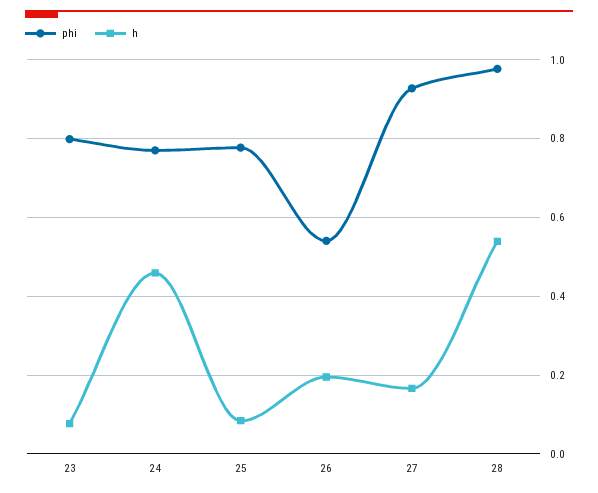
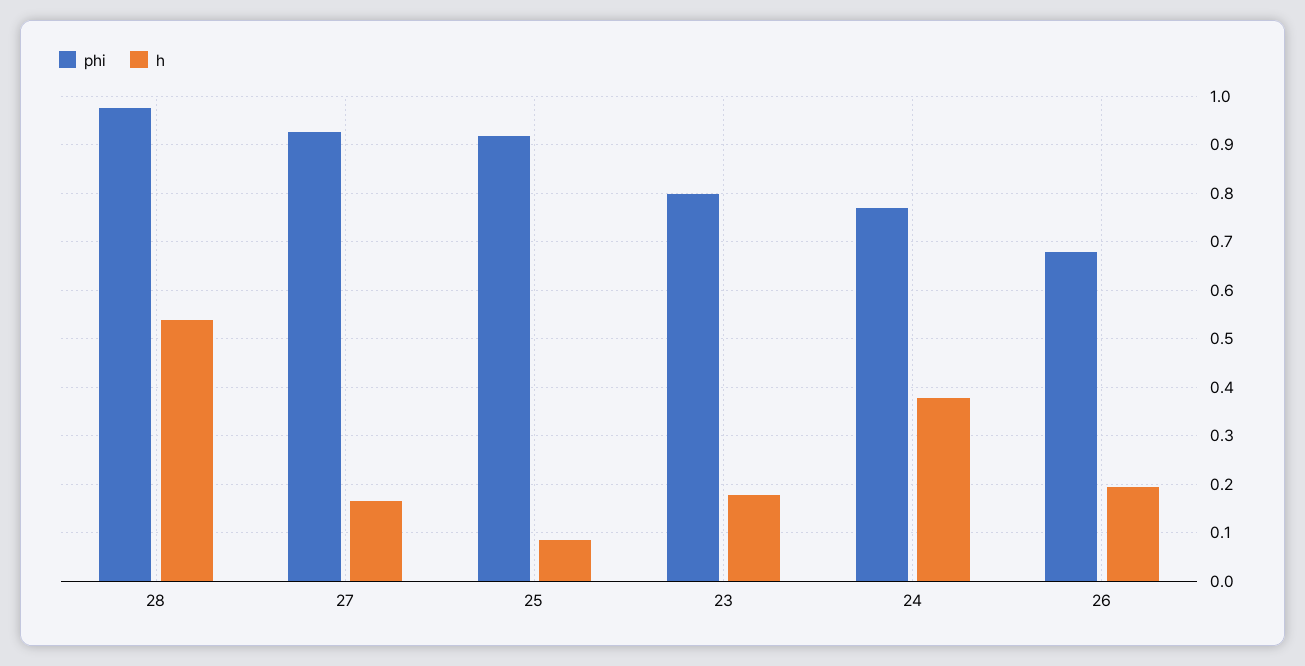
h, 23: 0.08 -> 0.18
h, 24: 0.46 -> 0.38
phi, 25: 0.78 -> 0.92
phi, 26: 0.54 -> 0.68

